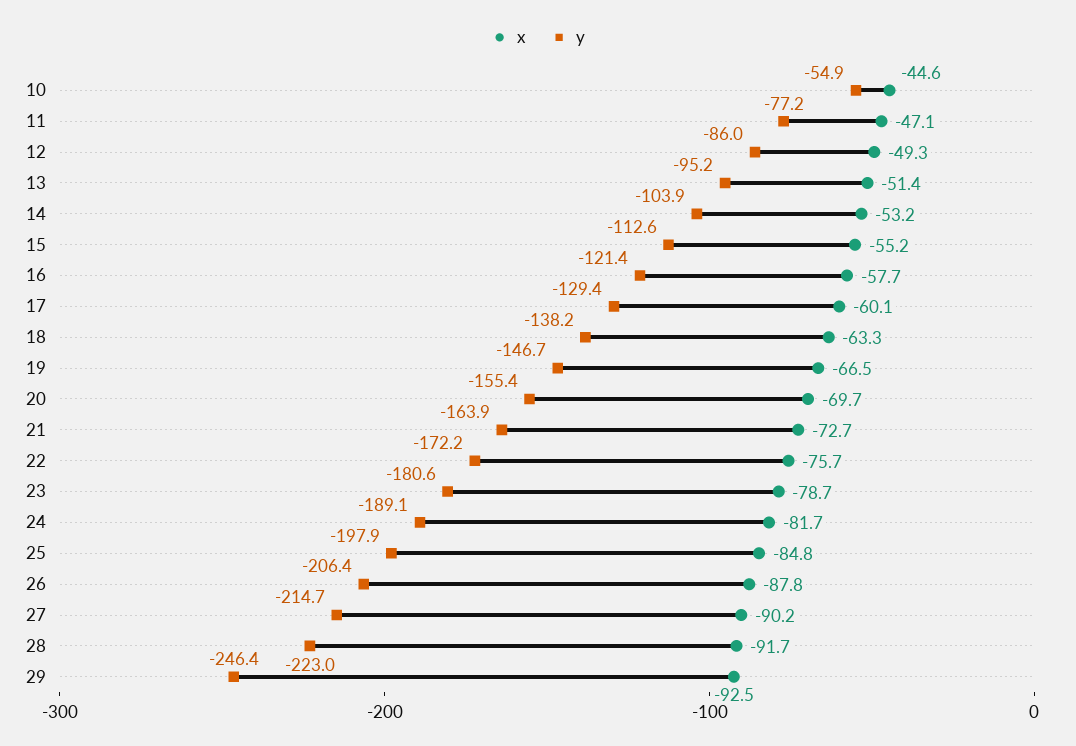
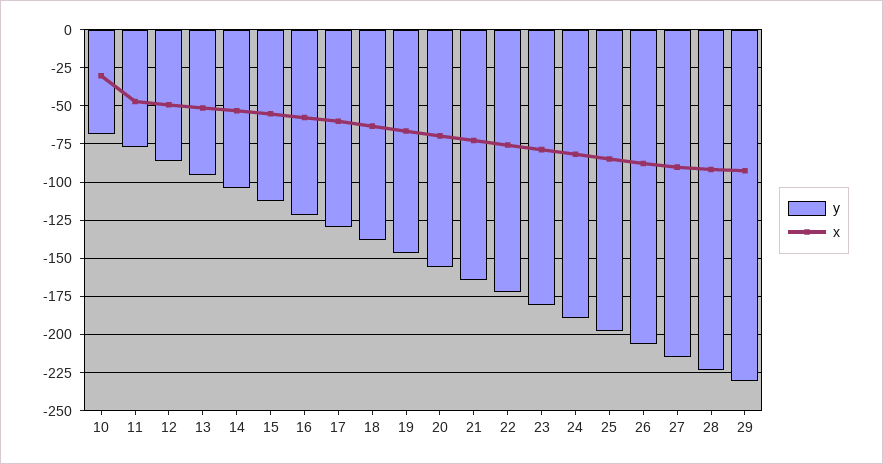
x, 10: -44.6 -> -30
y, 10: -54.9 -> -70
y, 29: -246.4 -> -230

